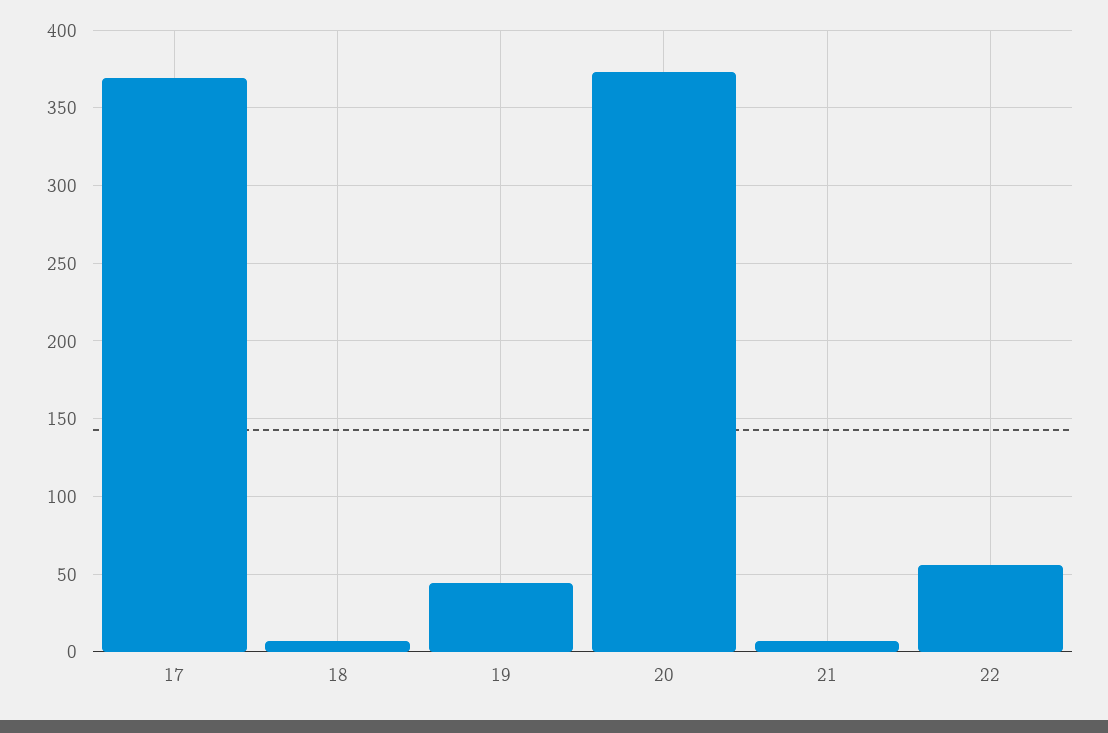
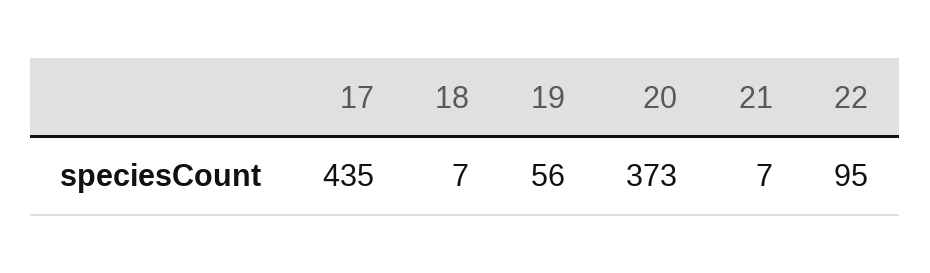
17: 370 -> 435
19: 45 -> 56
22: 55 -> 95

